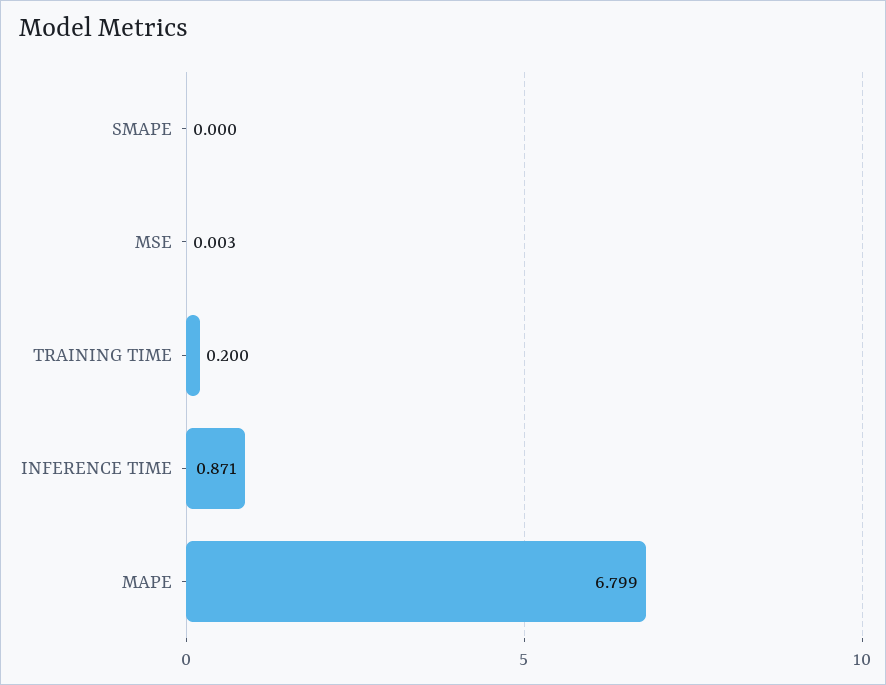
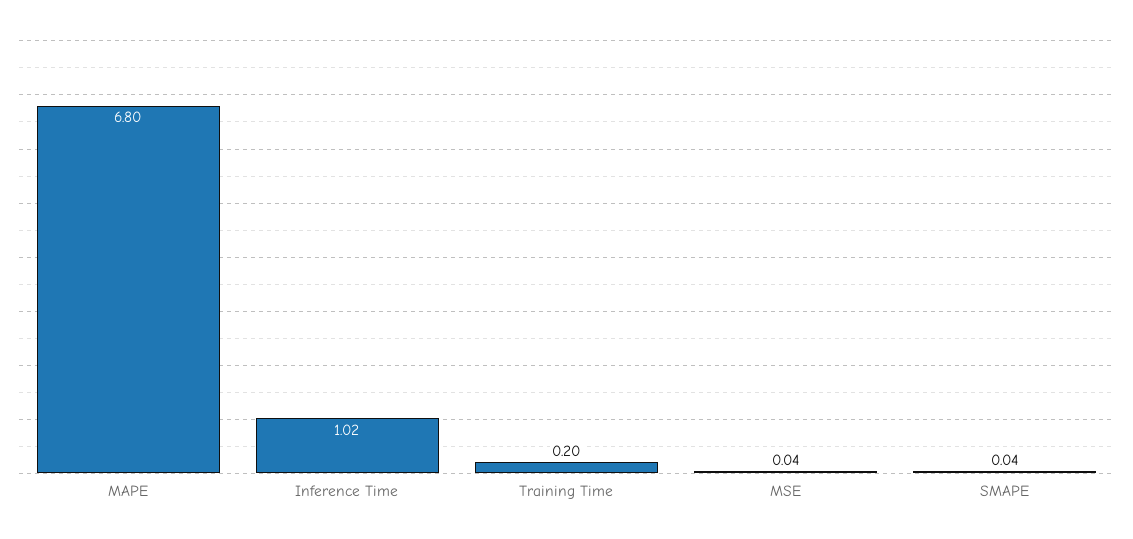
SMAPE: 0 -> 0.04
MSE: 0.003 -> 0.04
INFERENCE TIME: 0.871 -> 1.02

